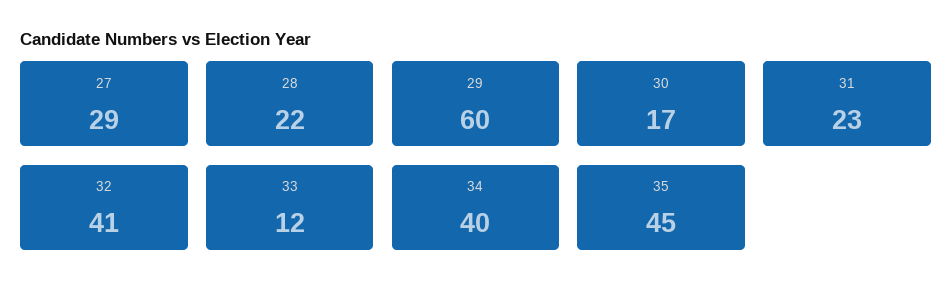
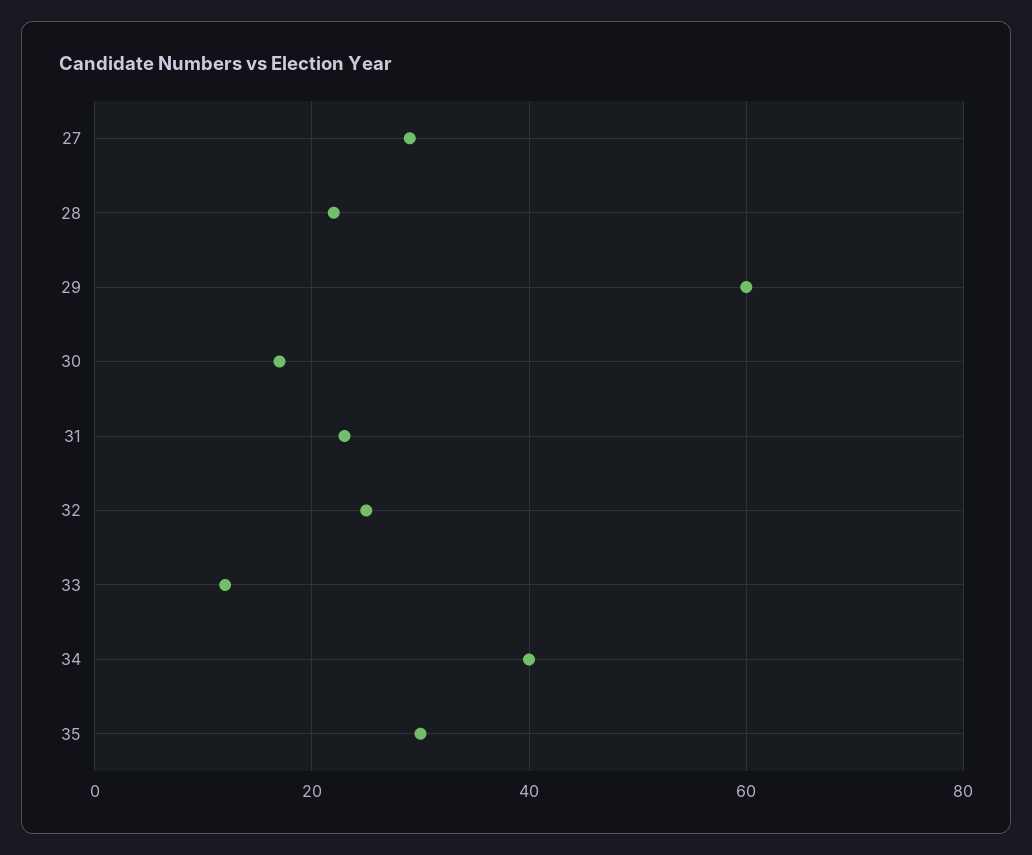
32: 41 -> 25
35: 45 -> 30

